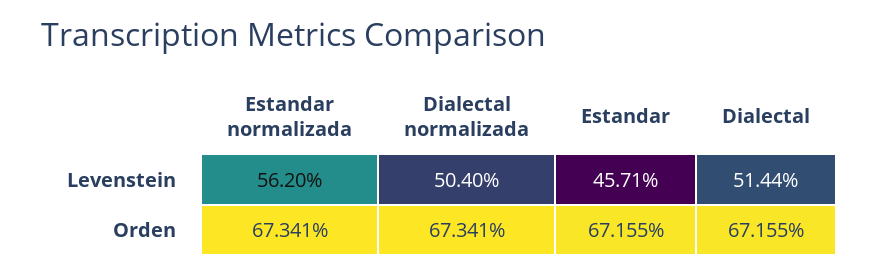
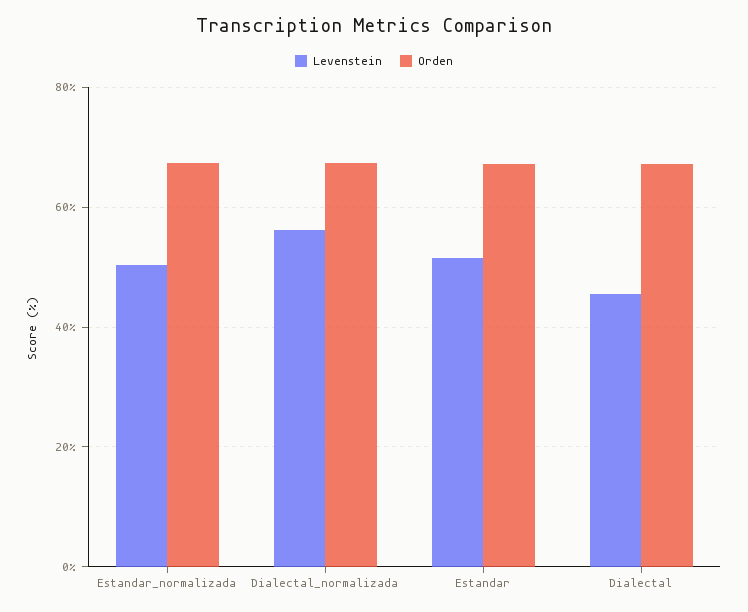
Levenstein, Estandar normalizada: 56.2 -> 50
Levenstein, Dialectal normalizada: 50.4 -> 56
Levenstein, Estandar: 45.71 -> 52
Levenstein, Dialectal: 51.44 -> 46

